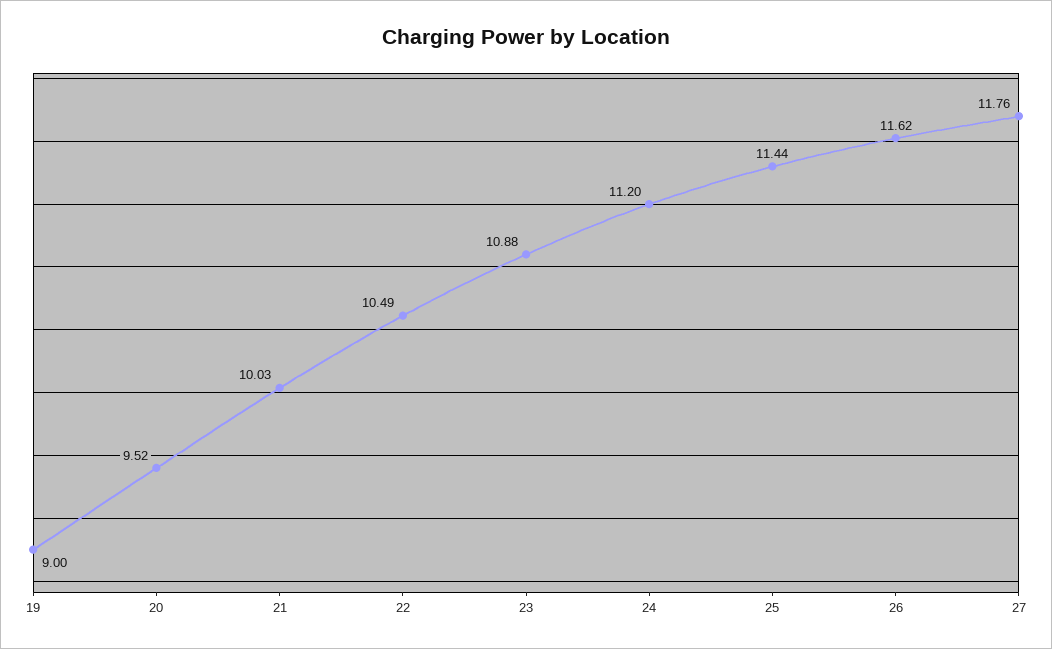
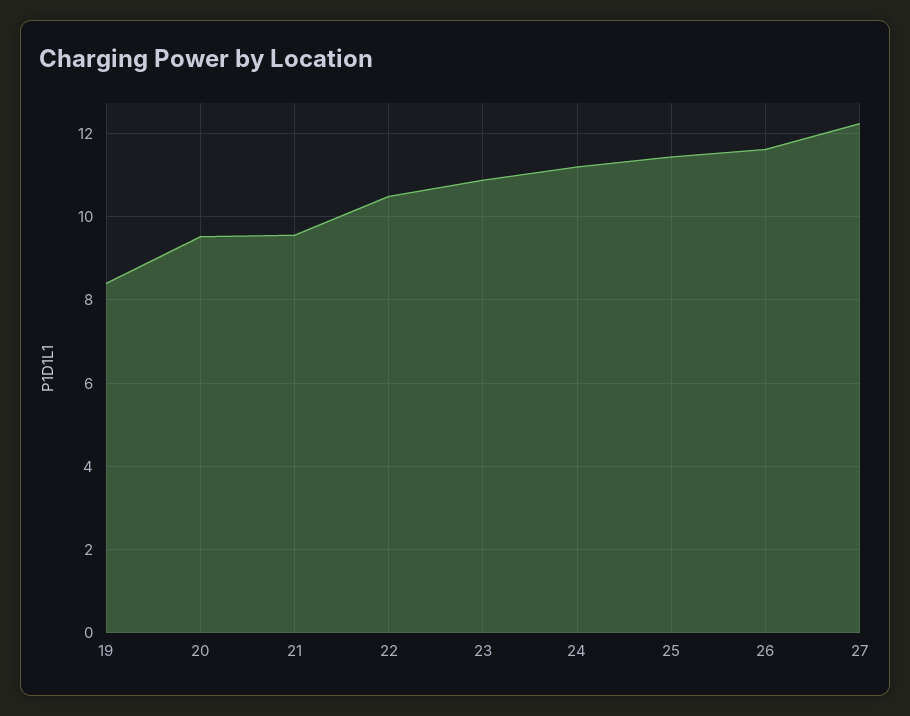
19: 9 -> 8.4
21: 10.03 -> 9.6
27: 11.76 -> 12.2

